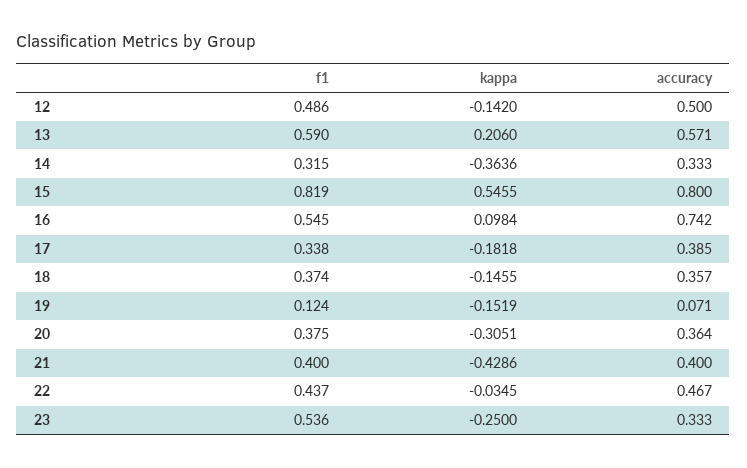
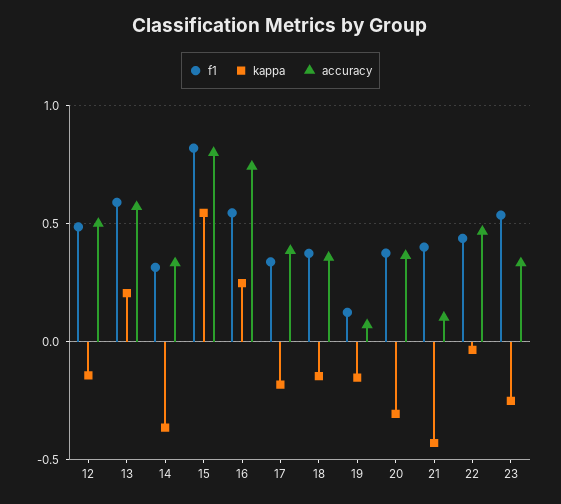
kappa, 16: 0.0984 -> 0.25
accuracy, 21: 0.4 -> 0.1

